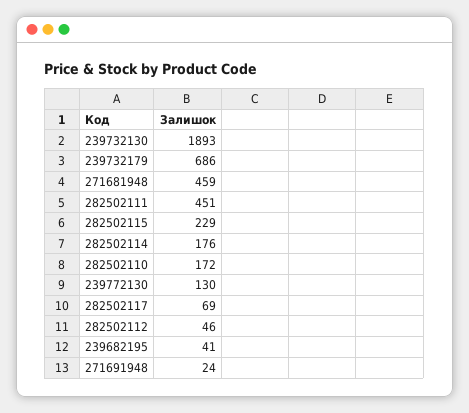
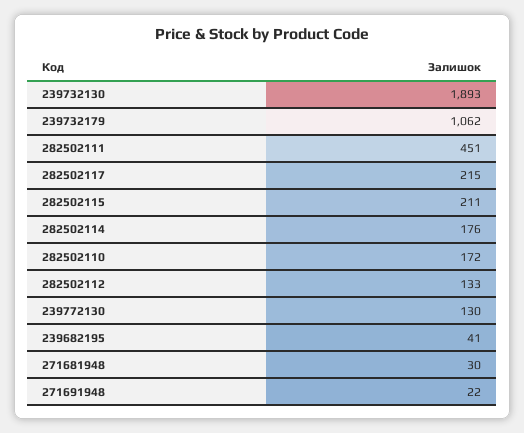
239732179: 686 -> 1062
271681948: 459 -> 30
282502115: 229 -> 211
282502117: 69 -> 215
282502112: 46 -> 133
271691948: 24 -> 22

